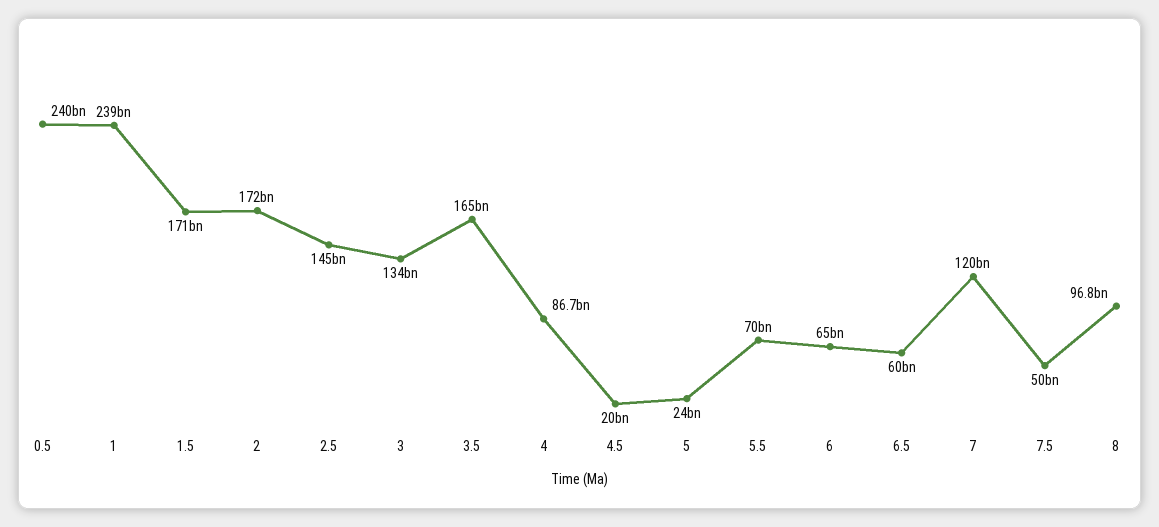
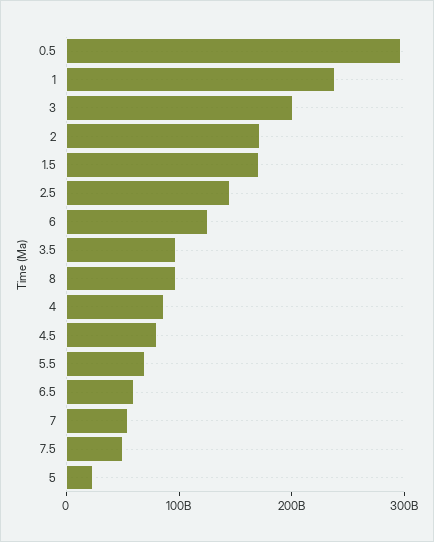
0.5: 240000000000 -> 300000000000
3: 134000000000 -> 200000000000
3.5: 165000000000 -> 100000000000
4.5: 20000000000 -> 80000000000
6: 65000000000 -> 120000000000
7: 120000000000 -> 60000000000

